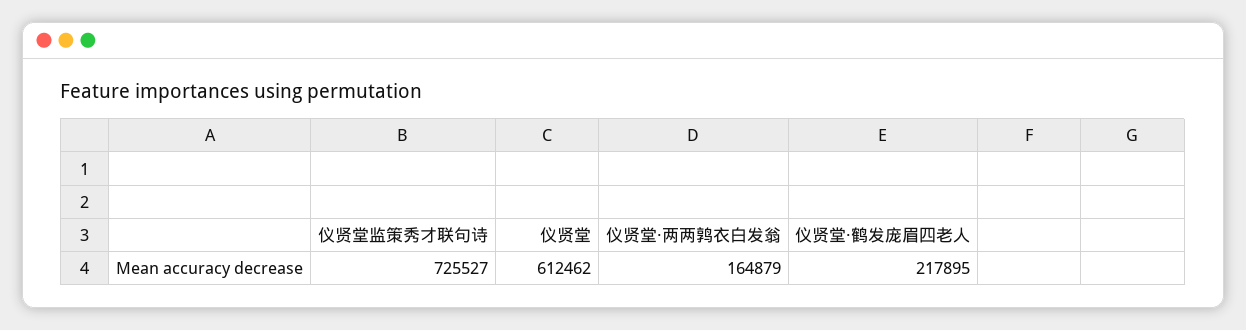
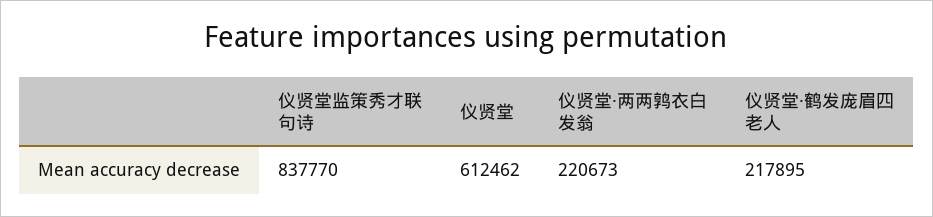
仪贤堂监策秀才联句诗: 725527 -> 837770
仪贤堂·两两鹑衣白发翁: 164879 -> 220673

